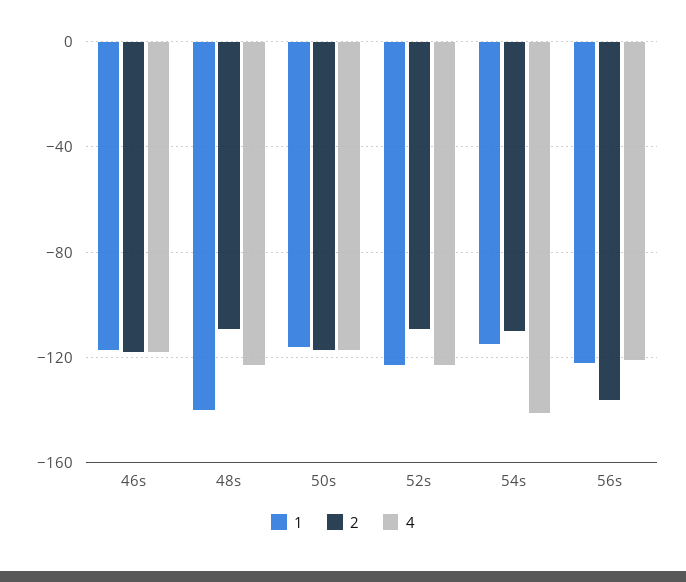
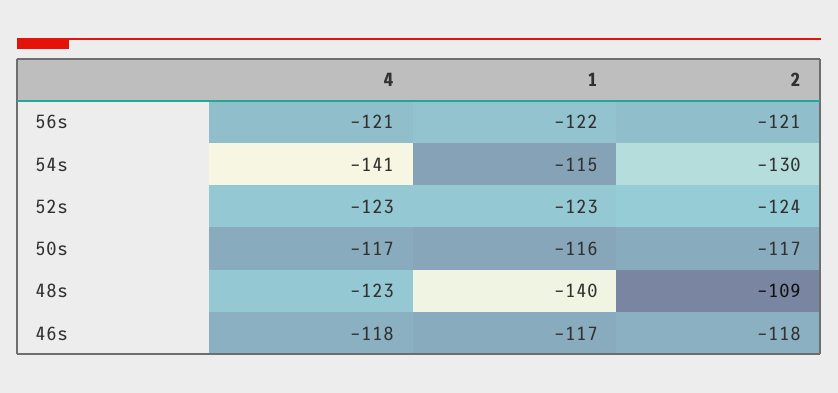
2, 52s: -110 -> -124
2, 54s: -110 -> -130
2, 56s: -135 -> -121

